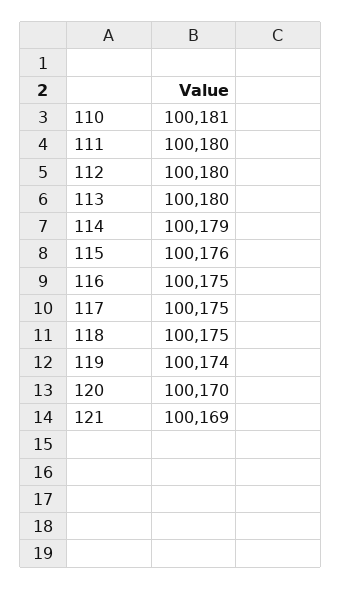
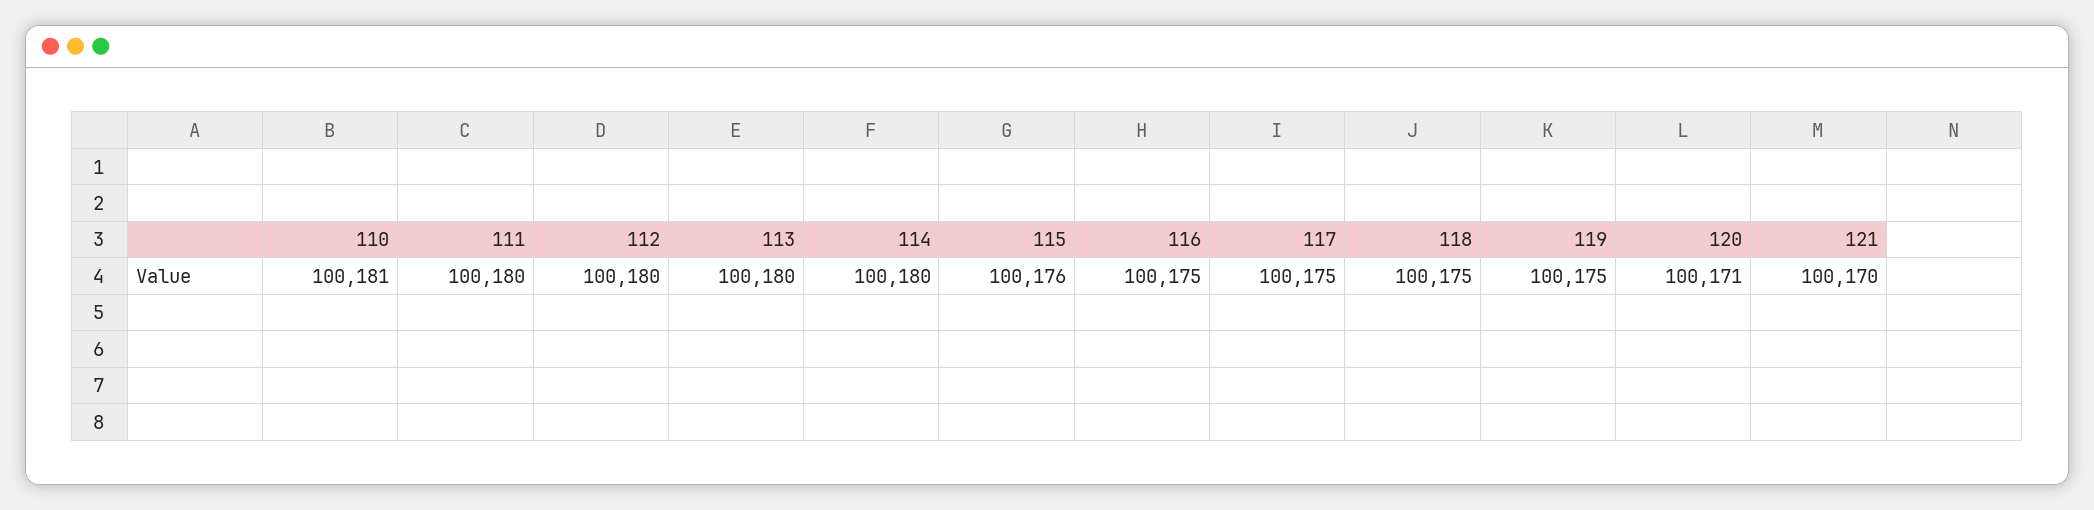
114: 100179 -> 100180
119: 100174 -> 100175
120: 100170 -> 100171
121: 100169 -> 100170

